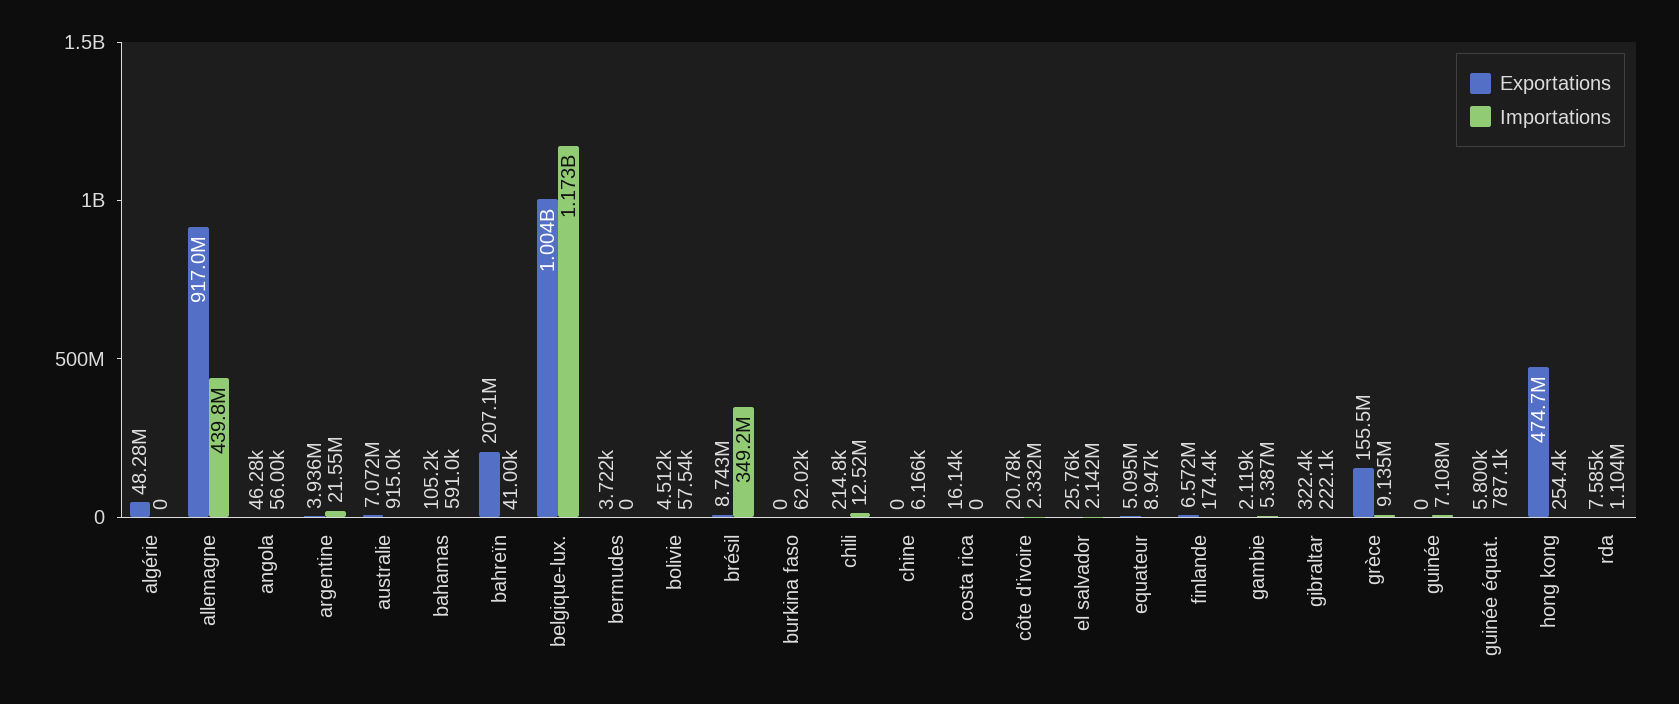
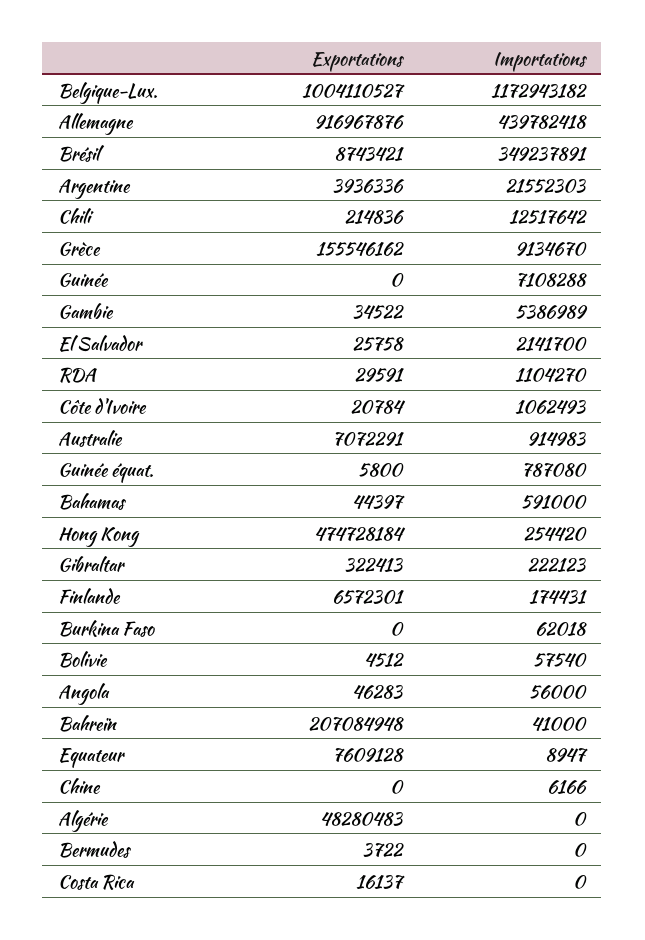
Exportations, bahamas: 105200 -> 44397
Importations, côte d'ivoire: 2332000 -> 1062493
Exportations, equateur: 5095000 -> 7609128
Exportations, gambie: 2119 -> 34522
Exportations, rda: 7585 -> 29591

